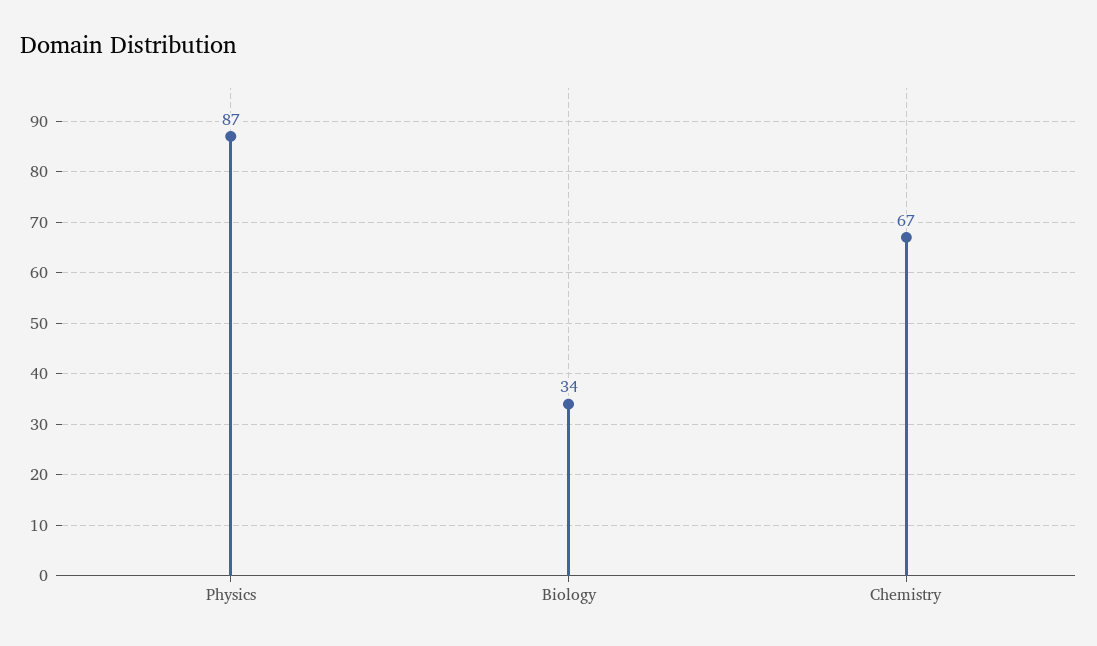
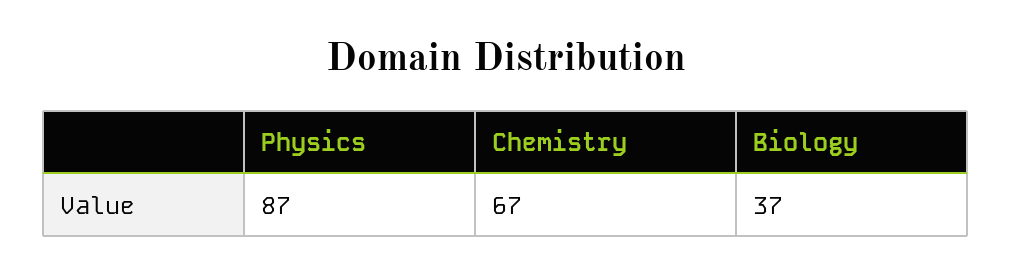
Biology: 34 -> 37

